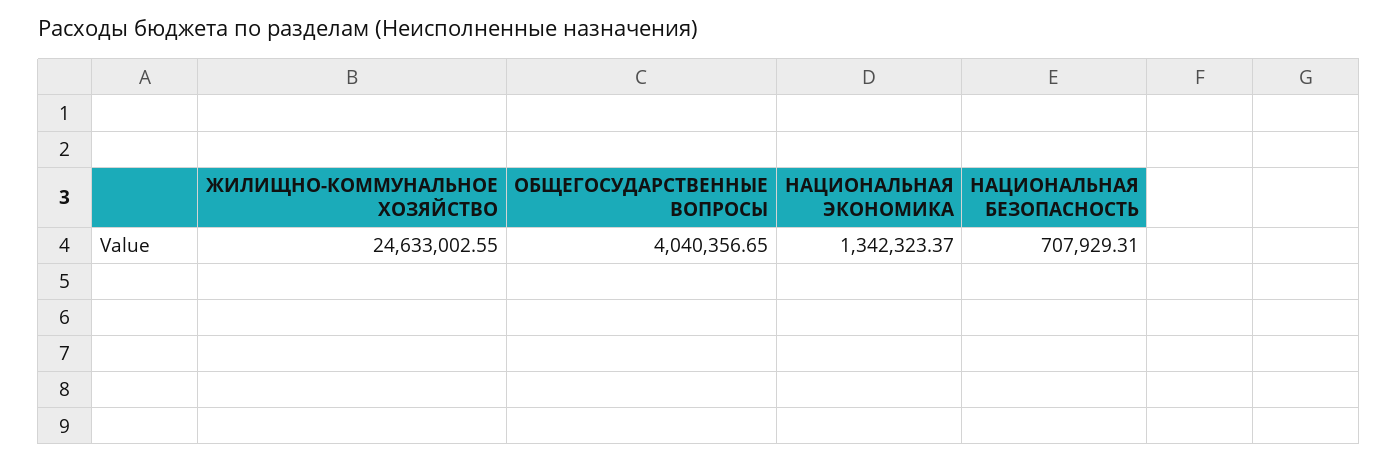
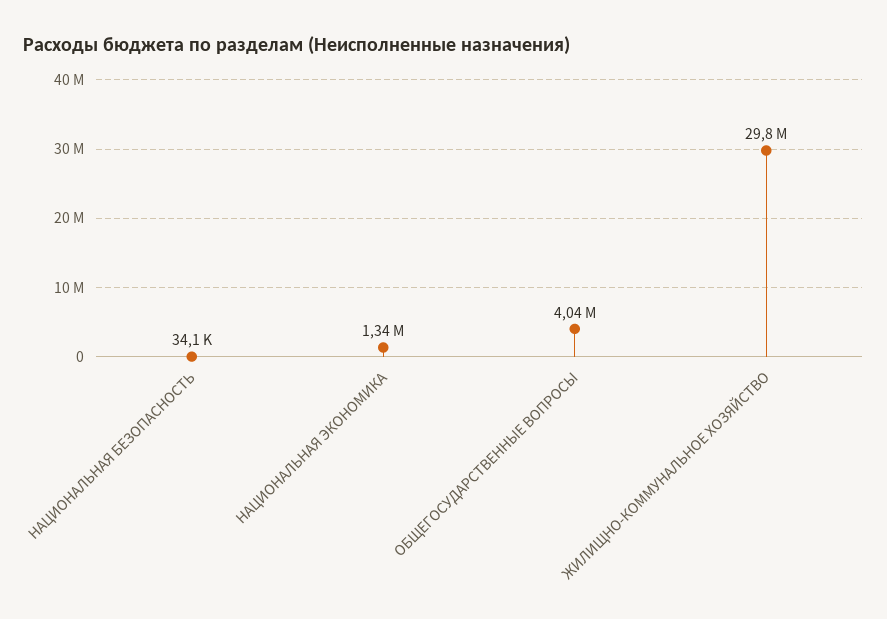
ЖИЛИЩНО-КОММУНАЛЬНОЕ ХОЗЯЙСТВО: 24633002.55 -> 29800000
НАЦИОНАЛЬНАЯ БЕЗОПАСНОСТЬ: 707929.31 -> 34100

